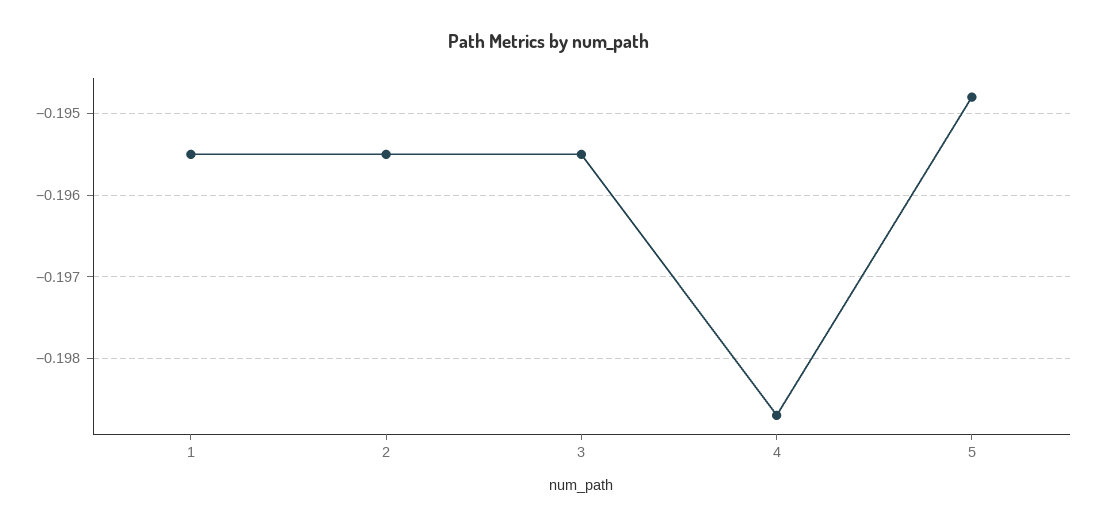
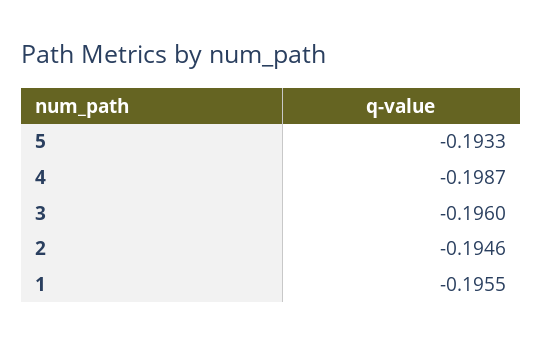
2: -0.1955 -> -0.1946
3: -0.1955 -> -0.196
5: -0.1948 -> -0.1933

